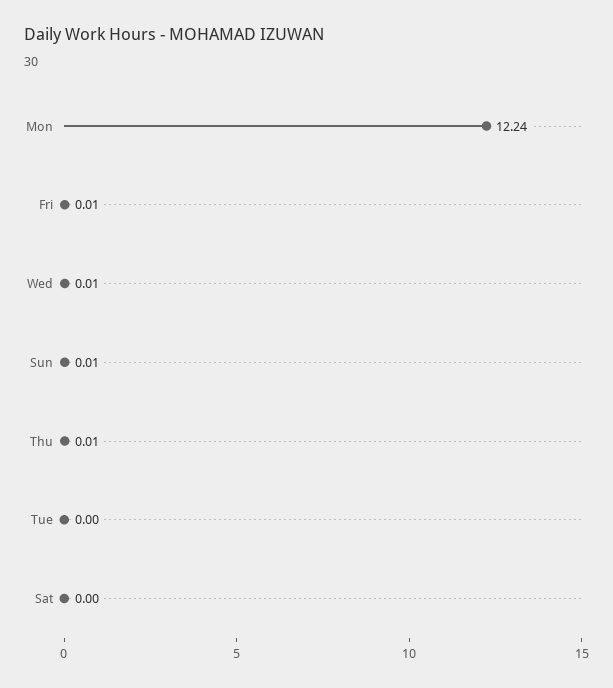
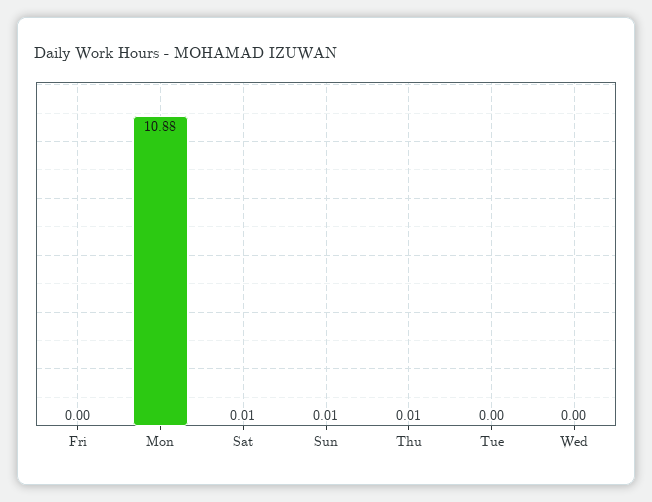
Mon: 12.24 -> 10.88
Fri: 0.01 -> 0
Wed: 0.01 -> 0
Sat: 0 -> 0.01

